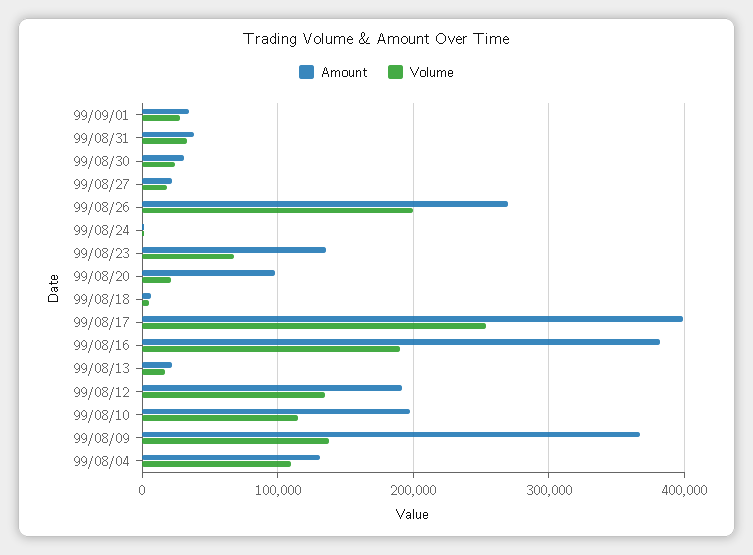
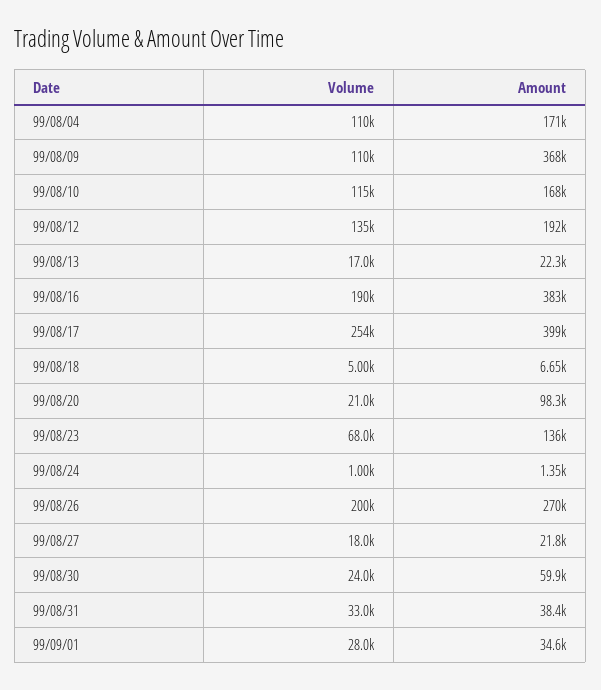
Amount, 99/08/30: 30000 -> 59900
Amount, 99/08/10: 200000 -> 168000
Volume, 99/08/09: 140000 -> 110000
Amount, 99/08/04: 130000 -> 171000

